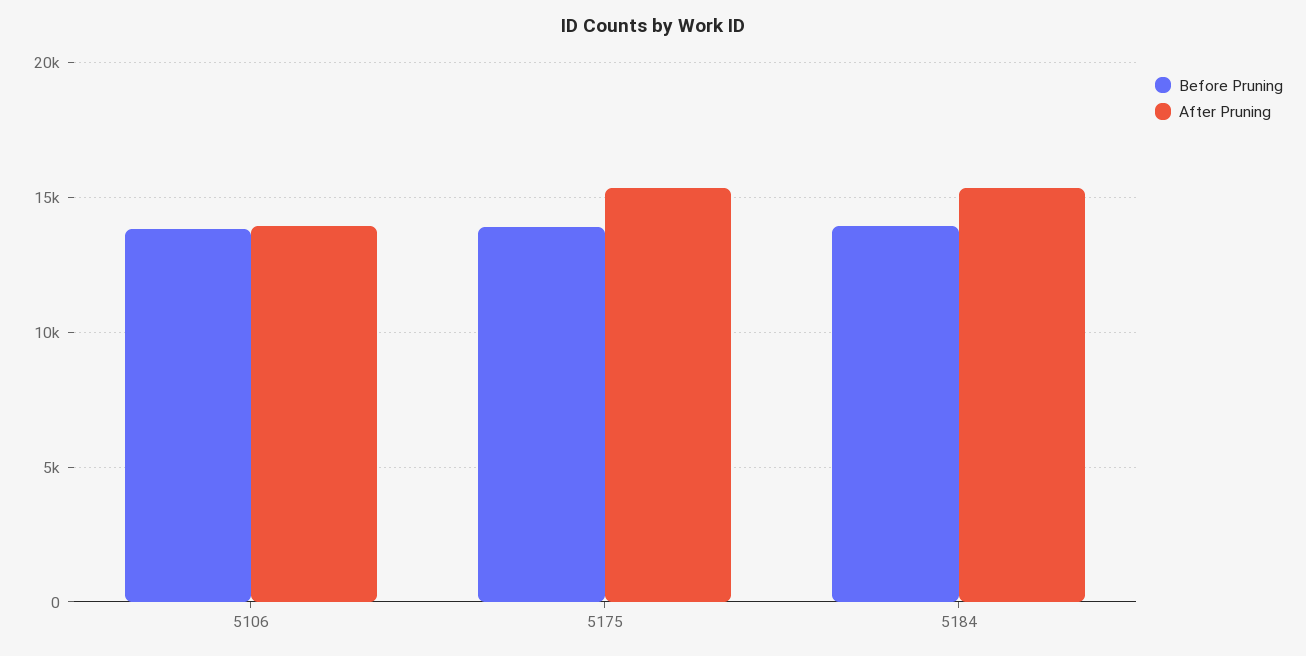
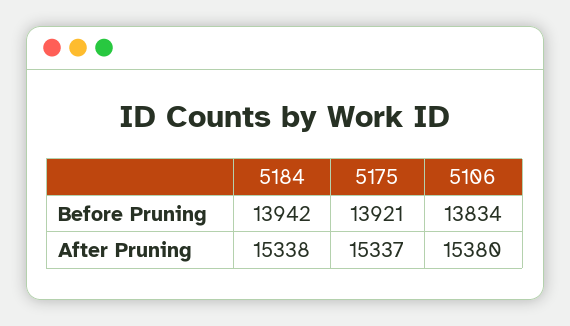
After Pruning, 5106: 14000 -> 15380

